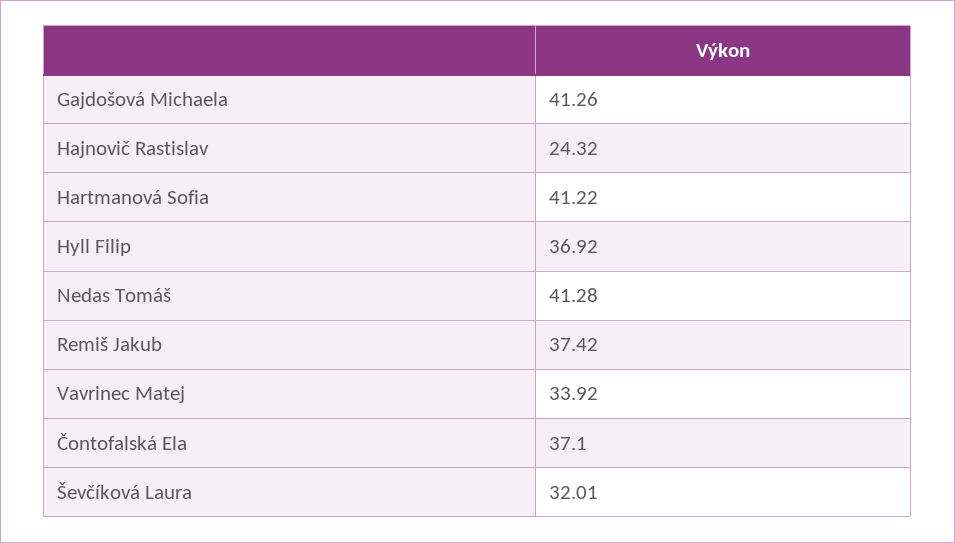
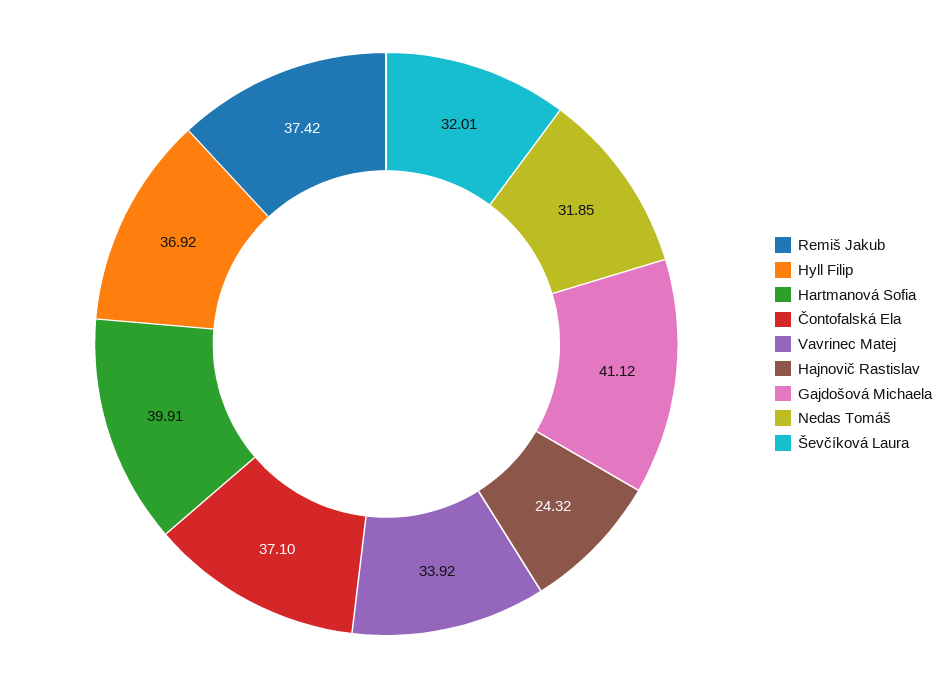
Gajdošová Michaela: 41.26 -> 41.12
Hartmanová Sofia: 41.22 -> 39.91
Nedas Tomáš: 41.28 -> 31.85

